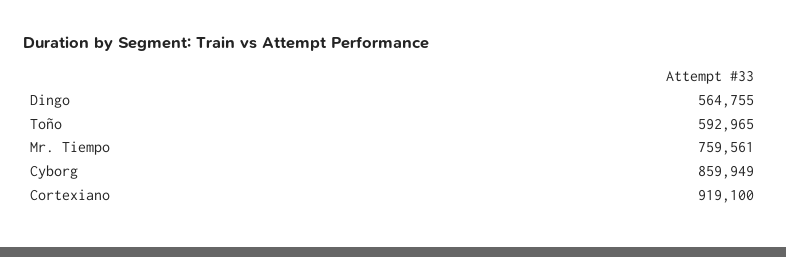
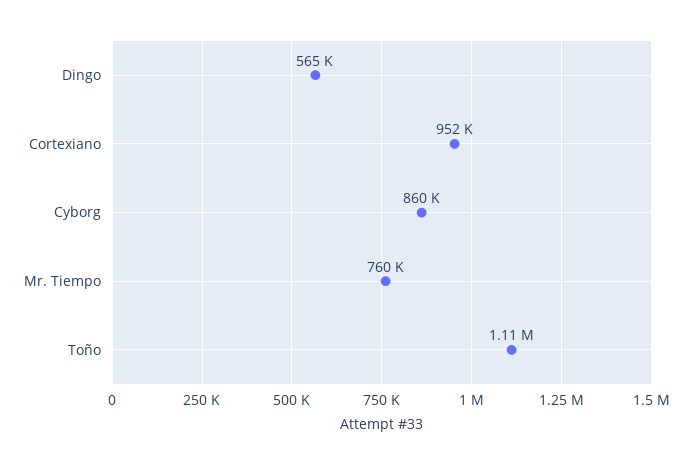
Toño: 592965 -> 1110000
Cortexiano: 919100 -> 952000

